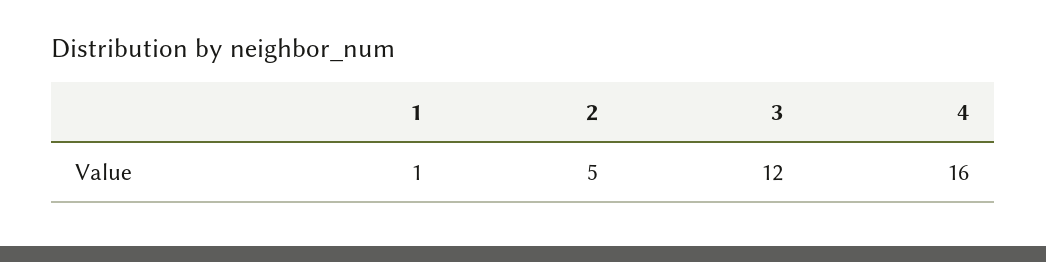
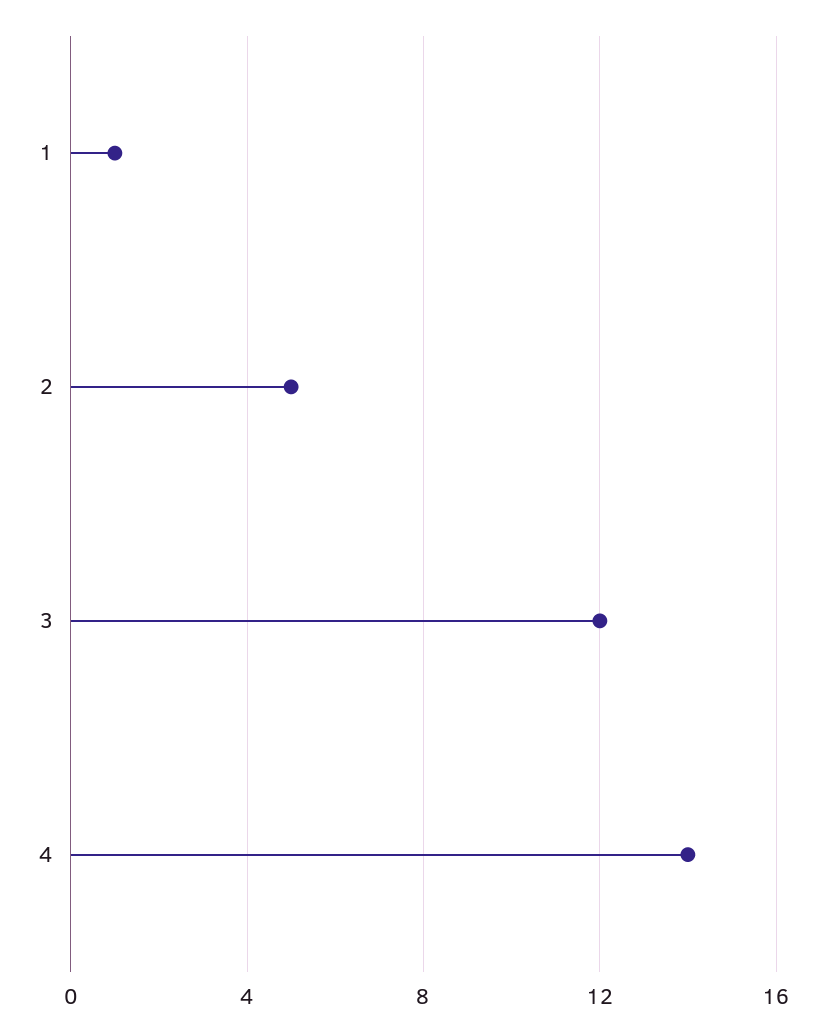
4: 16 -> 14

